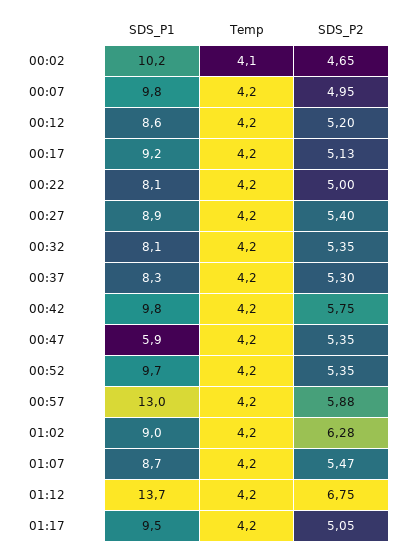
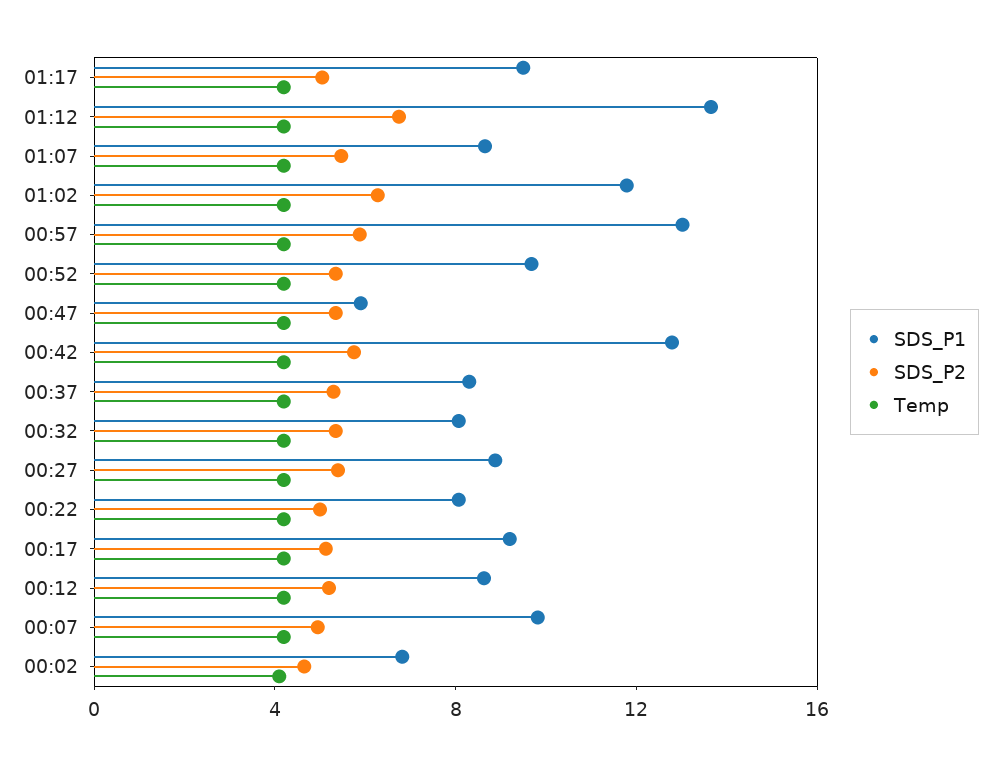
SDS_P1, 00:02: 10.2 -> 7
SDS_P1, 00:42: 9.8 -> 13
SDS_P1, 01:02: 9 -> 12

